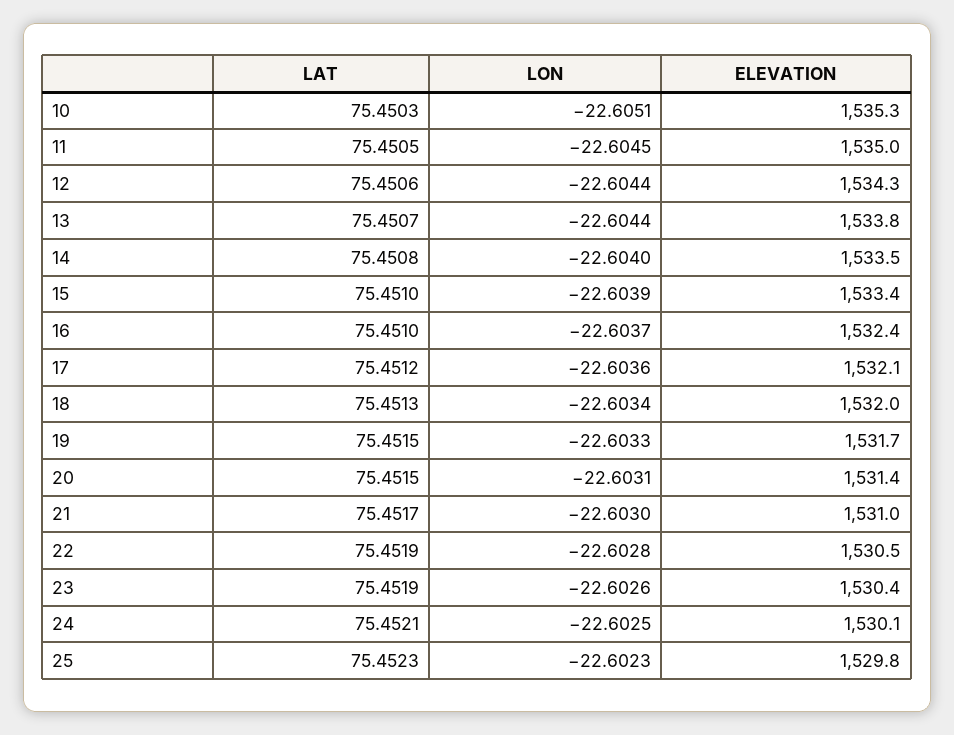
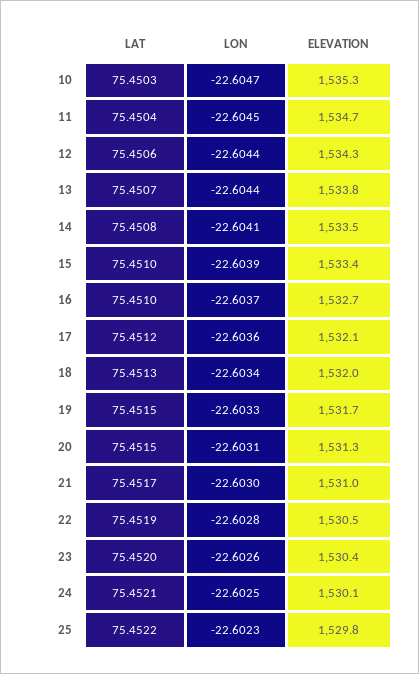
LON, 10: -22.6051 -> -22.6047
LAT, 11: 75.4505 -> 75.4504
ELEVATION, 11: 1535 -> 1534.7
LON, 14: -22.604 -> -22.6041
ELEVATION, 16: 1532.4 -> 1532.7
ELEVATION, 20: 1531.4 -> 1531.3
LAT, 23: 75.4519 -> 75.452
LAT, 25: 75.4523 -> 75.4522

